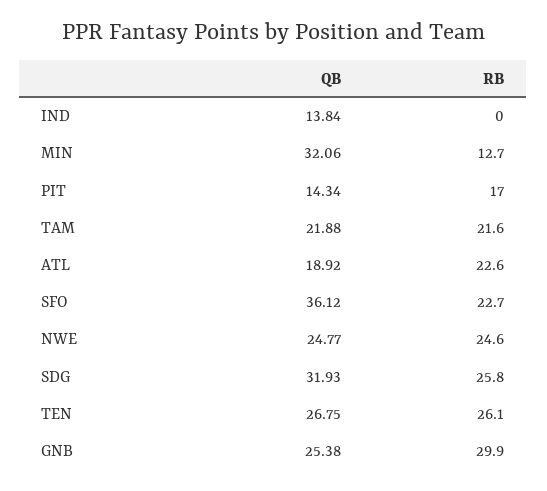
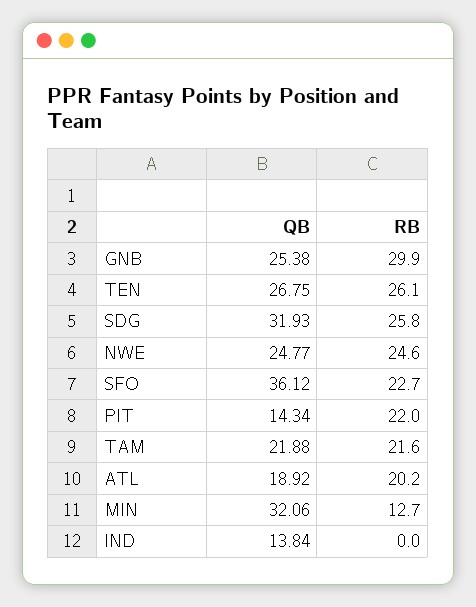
RB, PIT: 17 -> 22
RB, ATL: 22.6 -> 20.2

